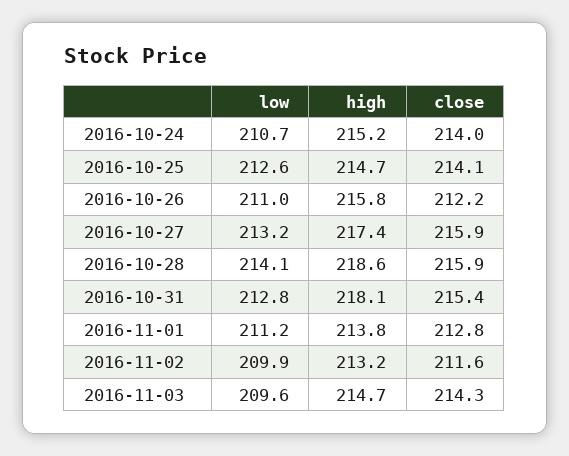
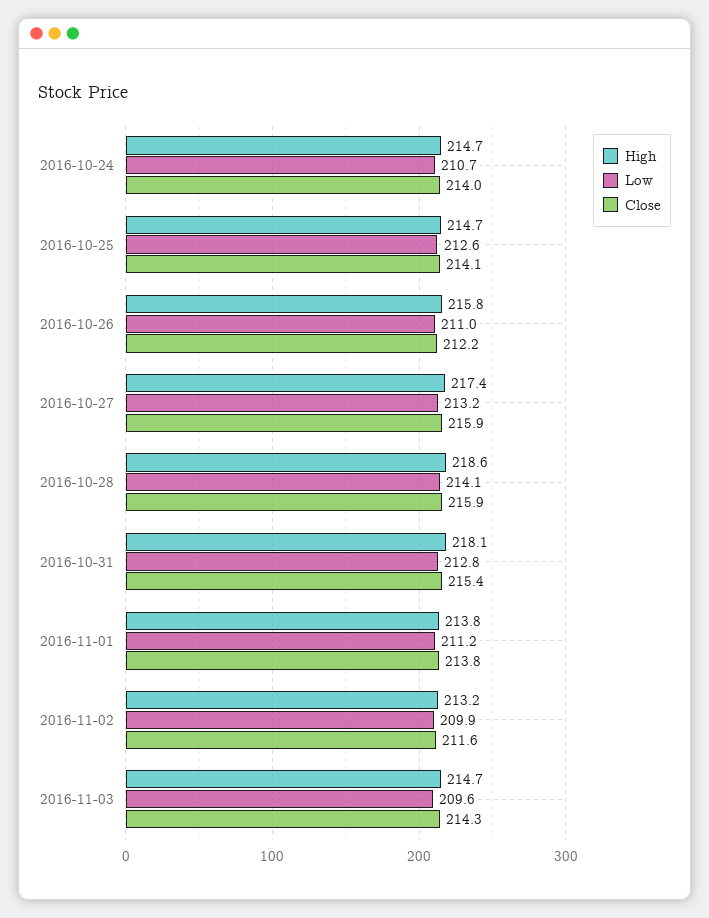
high, 2016-10-24: 215.2 -> 214.7
close, 2016-11-01: 212.8 -> 213.8

